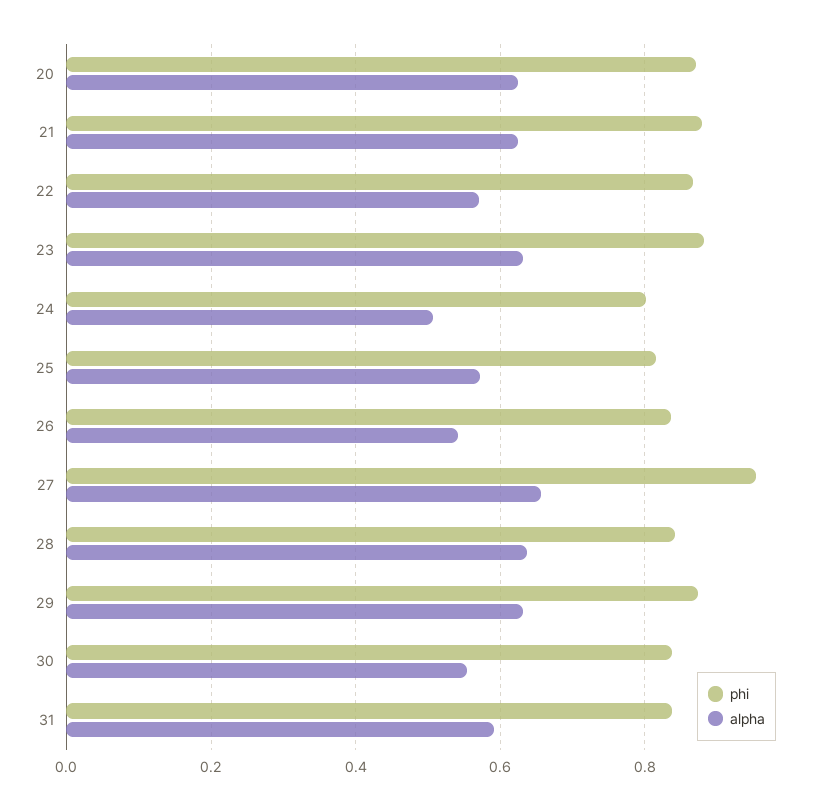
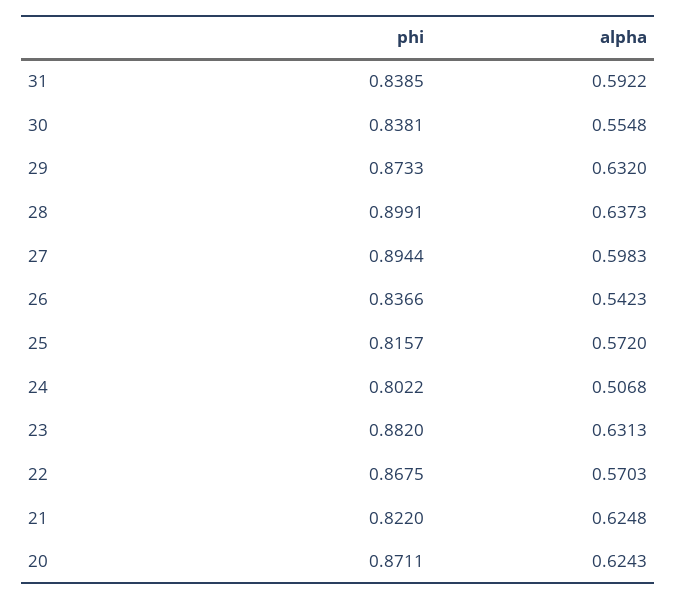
phi, 21: 0.88 -> 0.822
phi, 27: 0.96 -> 0.8944
alpha, 27: 0.66 -> 0.5983
phi, 28: 0.84 -> 0.8991

